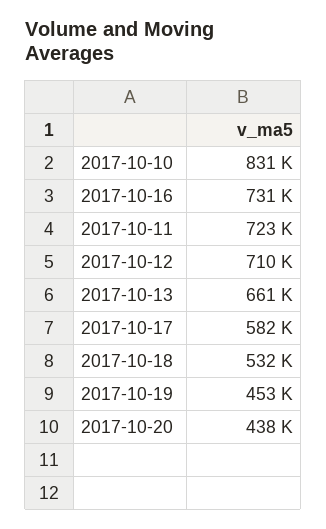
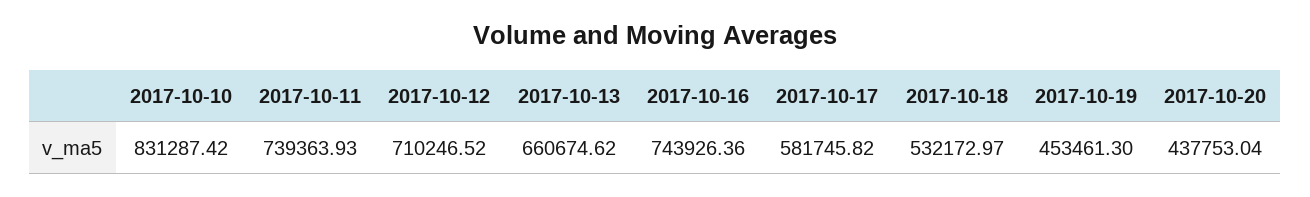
2017-10-16: 731000 -> 743926.36
2017-10-11: 723000 -> 739363.93

